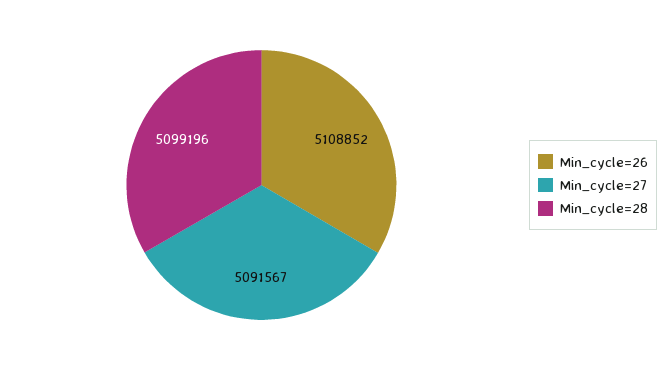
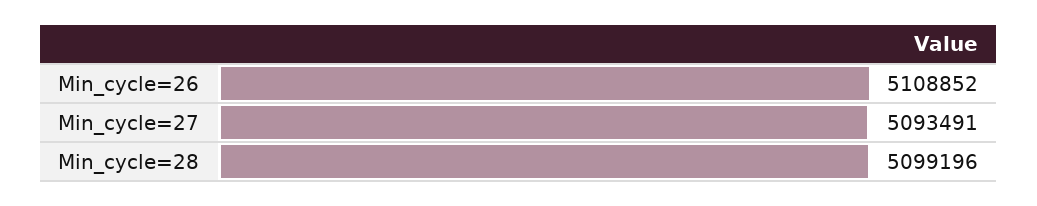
Min_cycle=27: 5091567 -> 5093491

